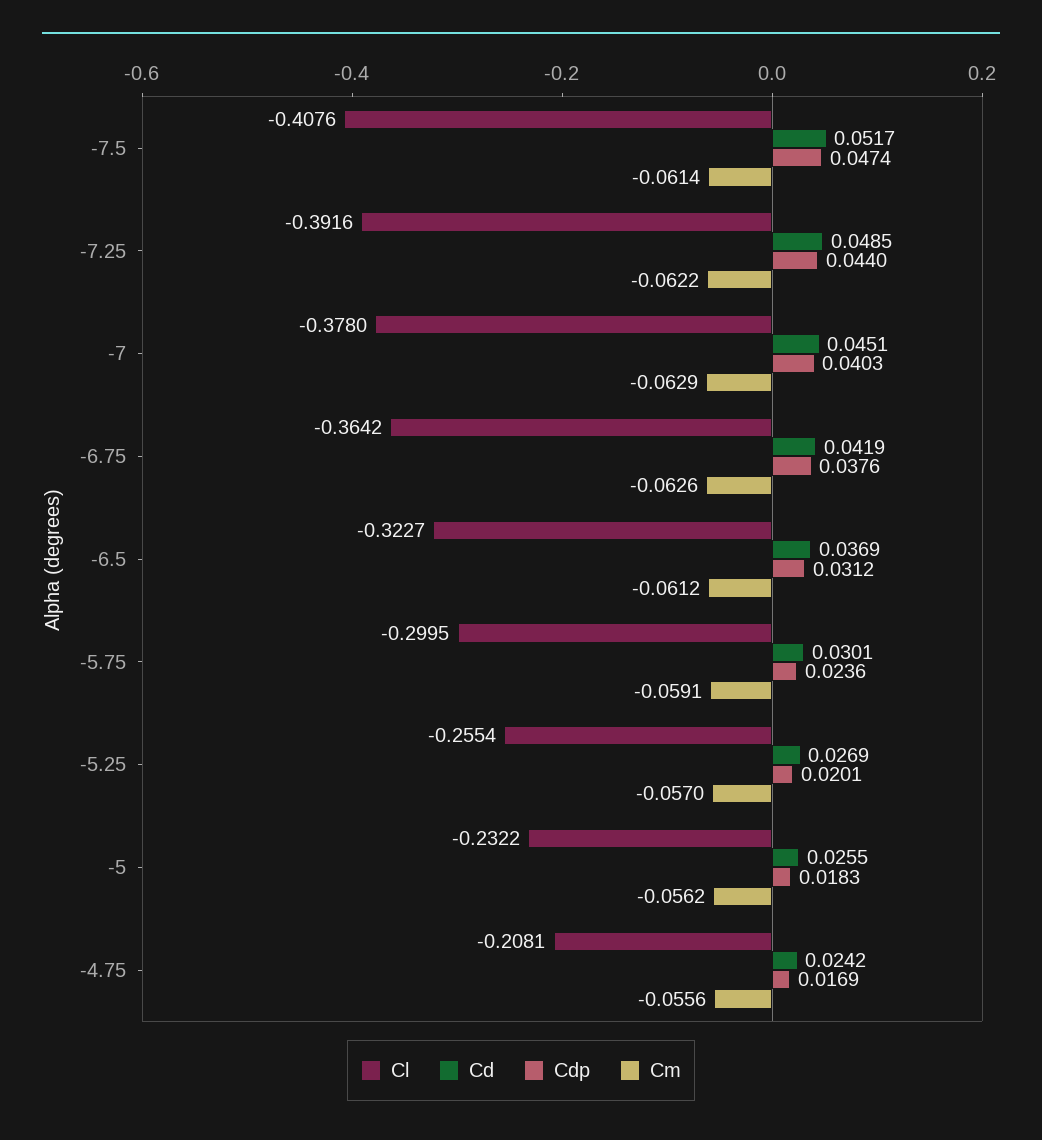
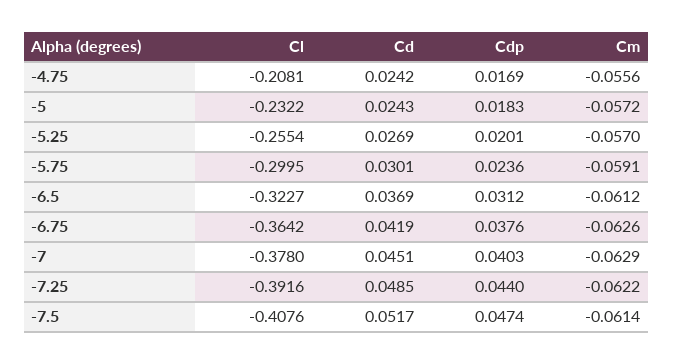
Cd, -5: 0.0255 -> 0.0243
Cm, -5: -0.0562 -> -0.0572

